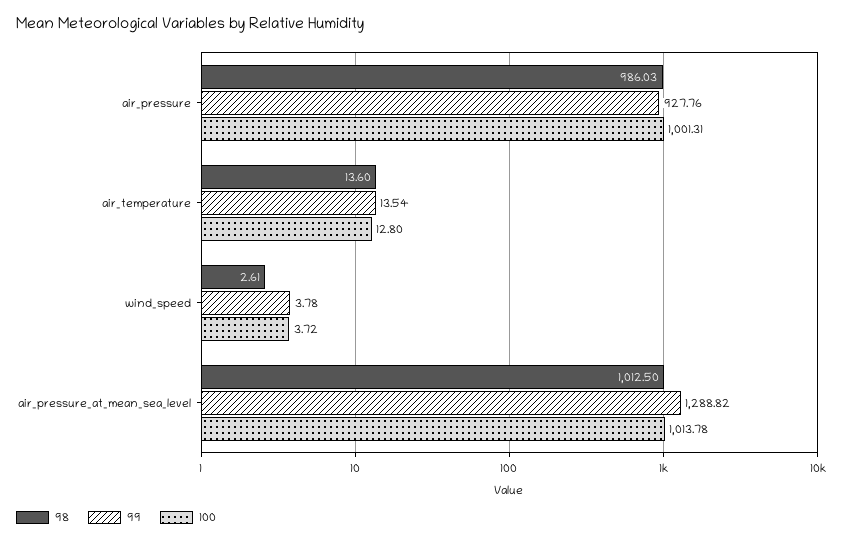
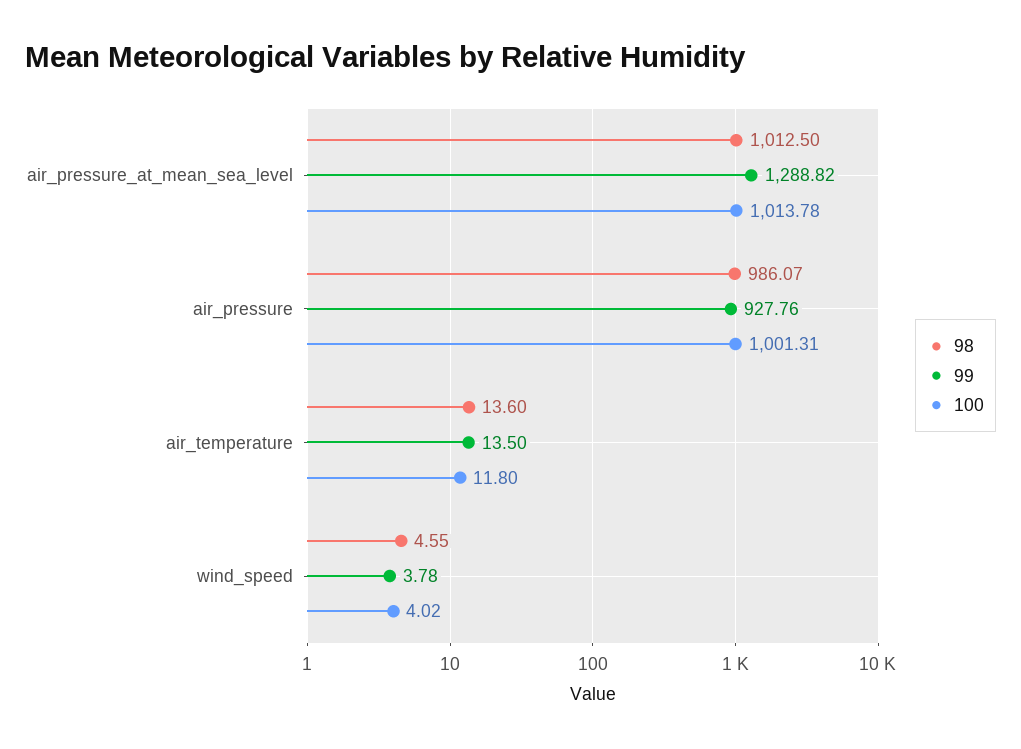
98, air_pressure: 986.03 -> 986.07
99, air_temperature: 13.54 -> 13.5
100, air_temperature: 12.8 -> 11.8
98, wind_speed: 2.61 -> 4.55
100, wind_speed: 3.72 -> 4.02

